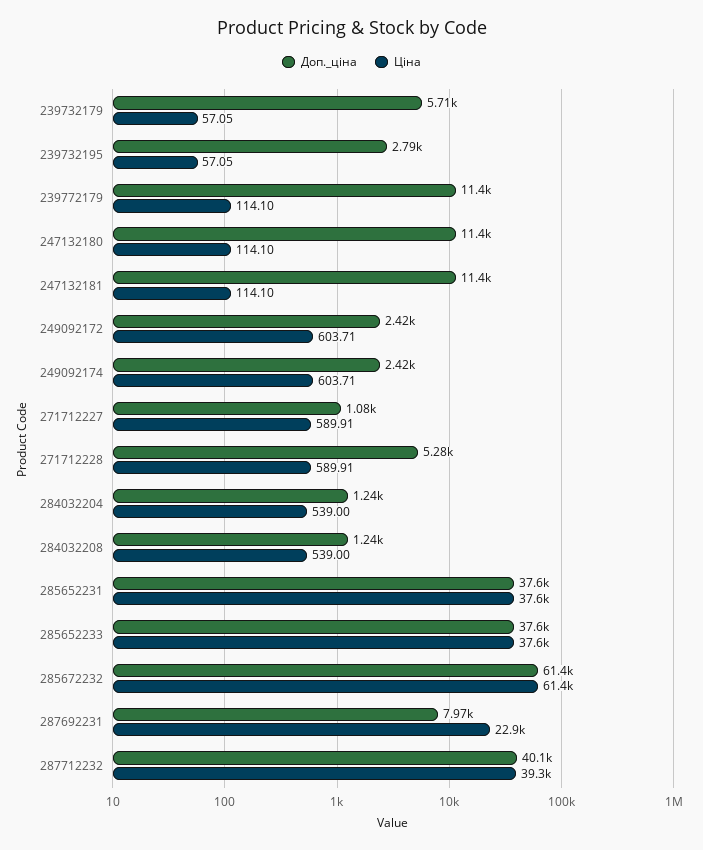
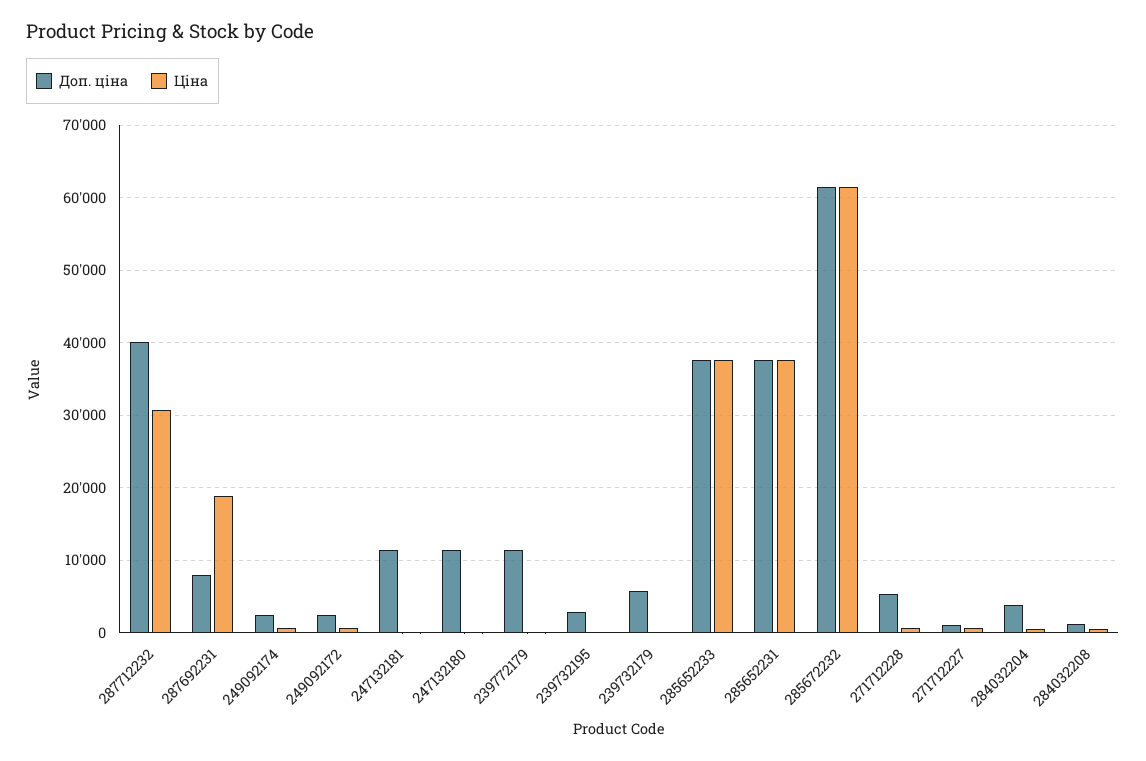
Доп._ціна, 284032204: 1240 -> 4000
Ціна, 287692231: 22900 -> 19000
Ціна, 287712232: 39300 -> 31000

